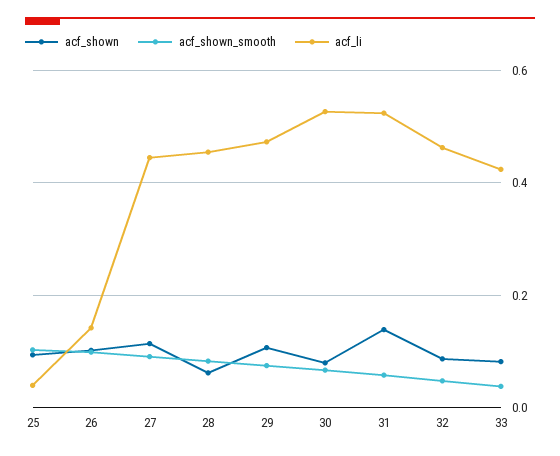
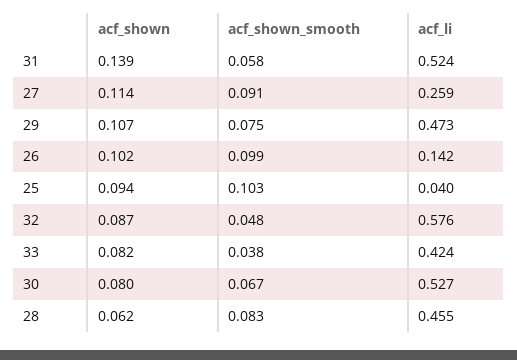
acf_li, 27: 0.44 -> 0.259
acf_li, 32: 0.46 -> 0.576

